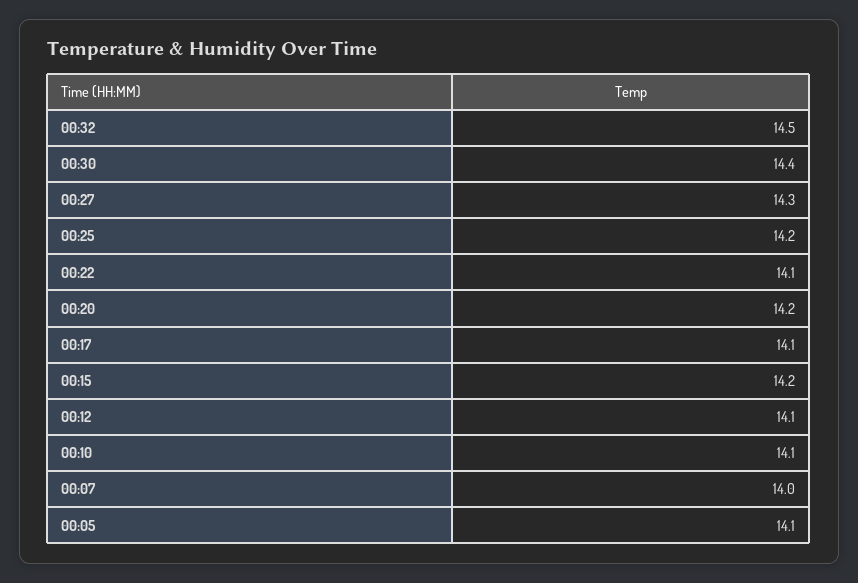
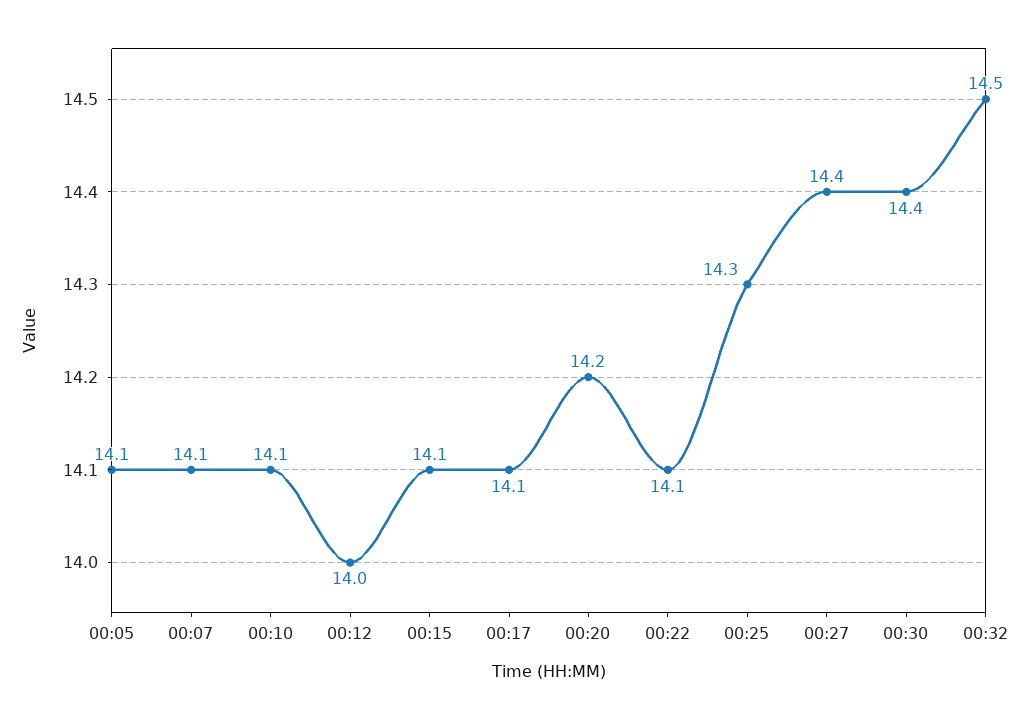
00:27: 14.3 -> 14.4
00:25: 14.2 -> 14.3
00:15: 14.2 -> 14.1
00:12: 14.1 -> 14
00:07: 14 -> 14.1

